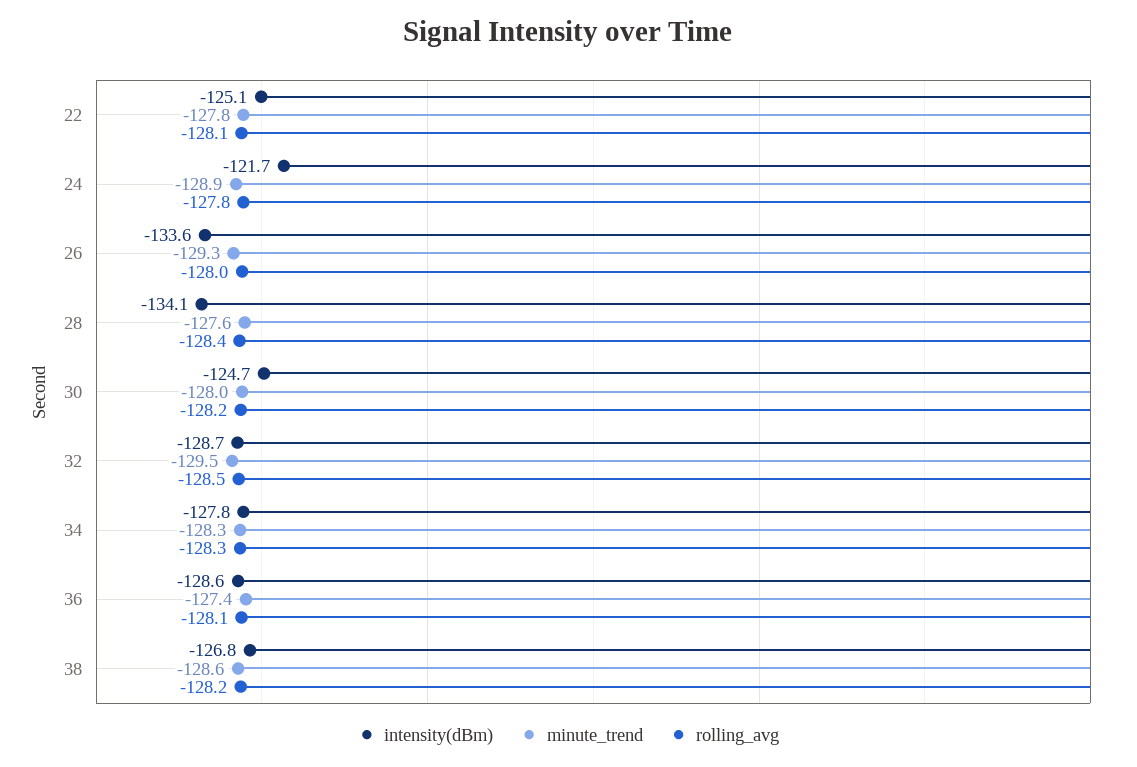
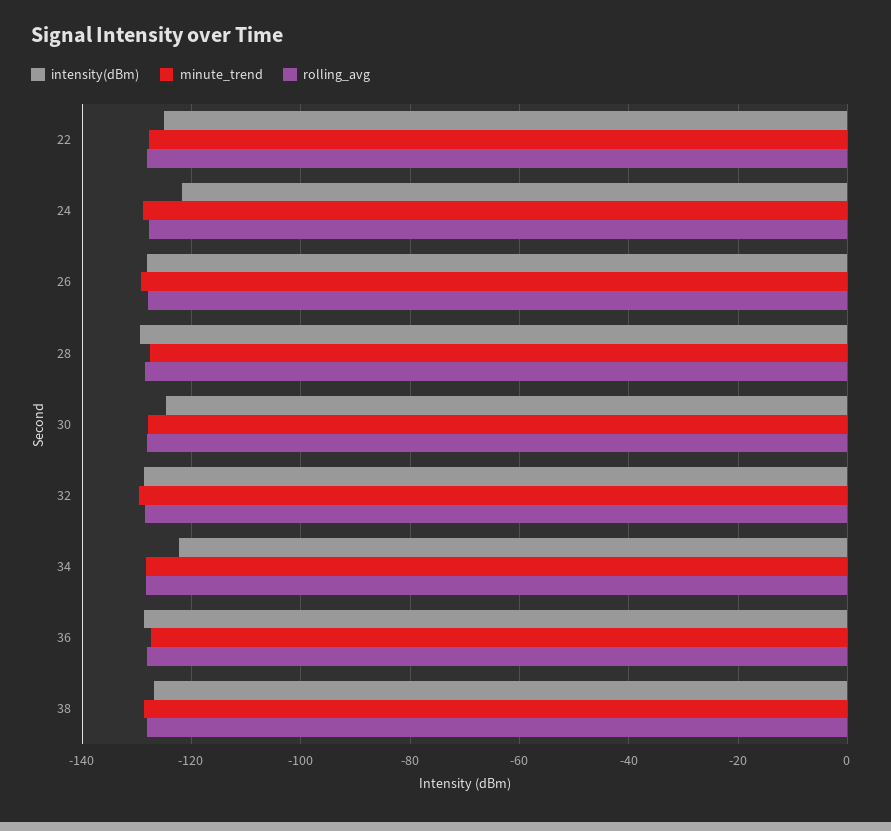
intensity(dBm), 26: -133.6 -> -128
intensity(dBm), 28: -134.1 -> -130
intensity(dBm), 34: -127.8 -> -122

